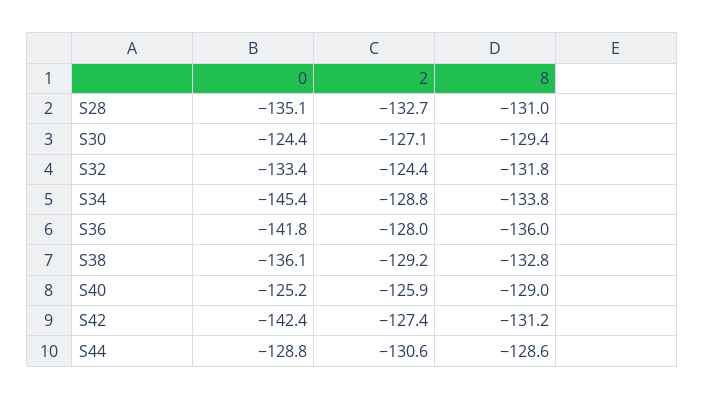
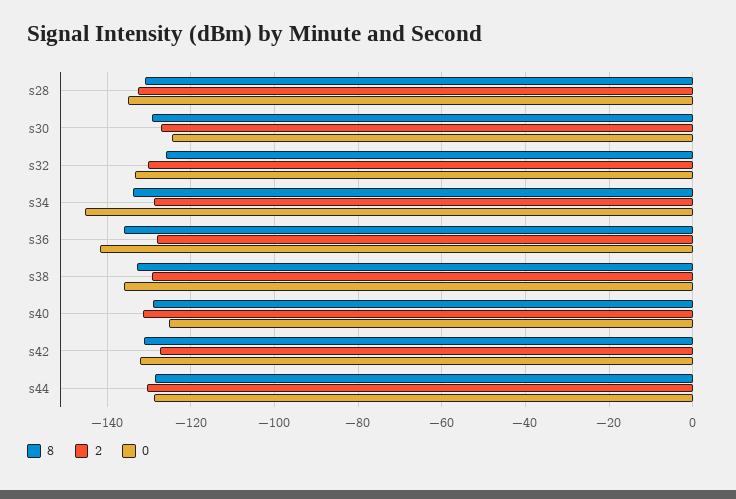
2, S32: -124.4 -> -130
8, S32: -131.8 -> -126
2, S40: -125.9 -> -132
0, S42: -142.4 -> -132

